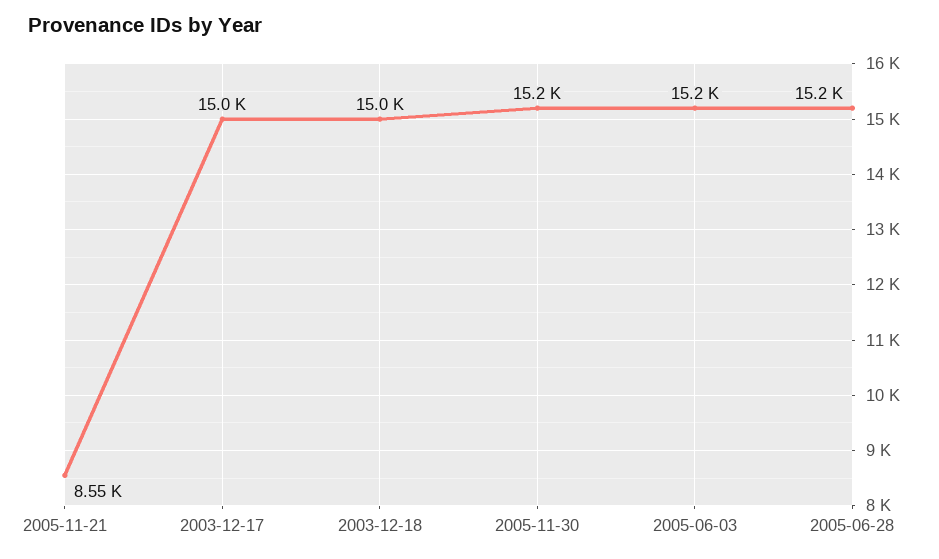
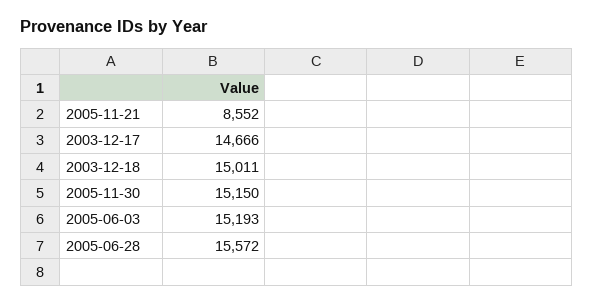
2003-12-17: 15000 -> 14666
2005-06-28: 15200 -> 15572

